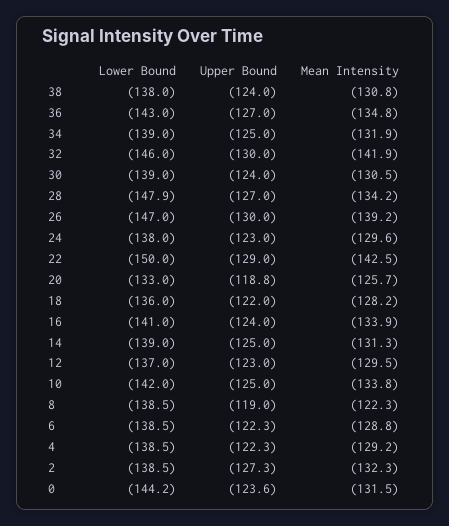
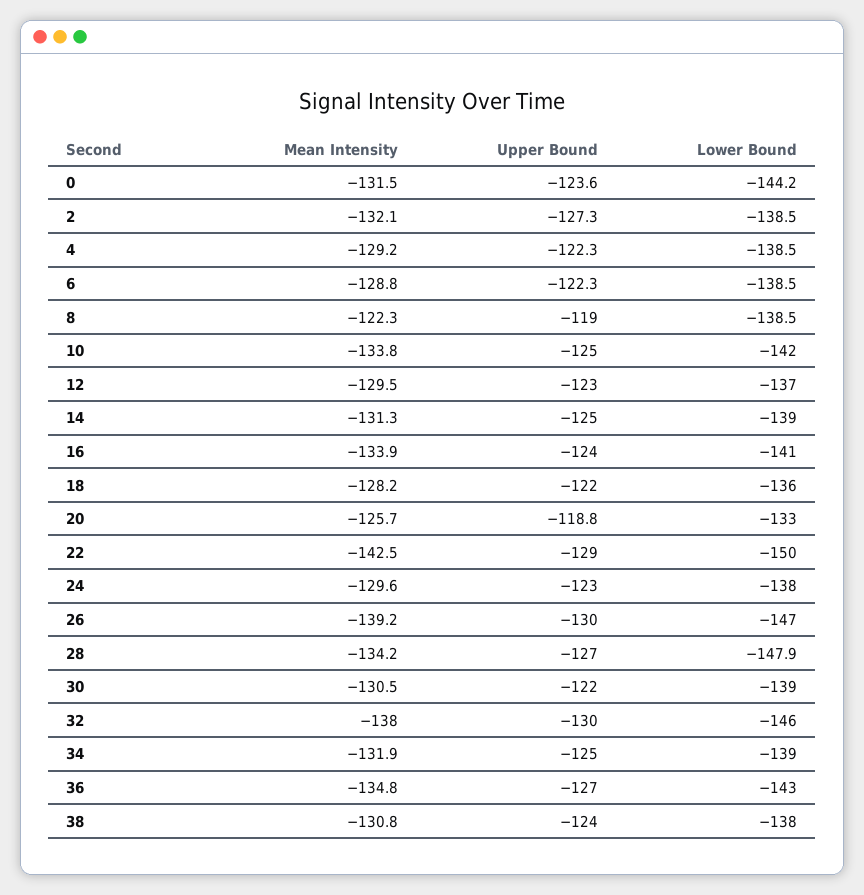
Mean Intensity, 32: -141.9 -> -138
Upper Bound, 30: -124 -> -122
Mean Intensity, 2: -132.3 -> -132.1

